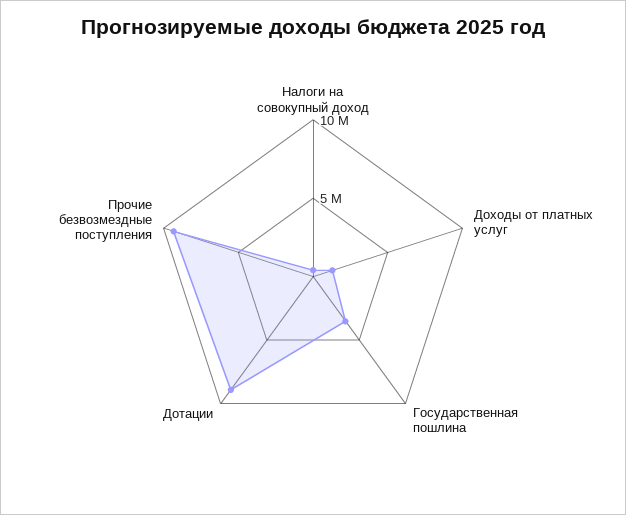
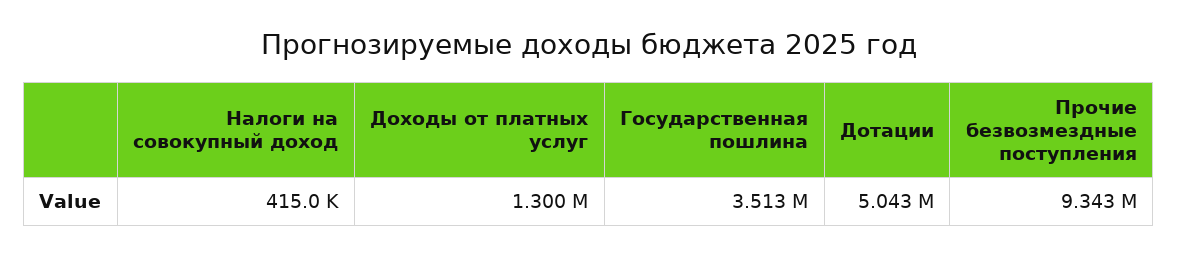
Дотации: 9000000 -> 5043000

